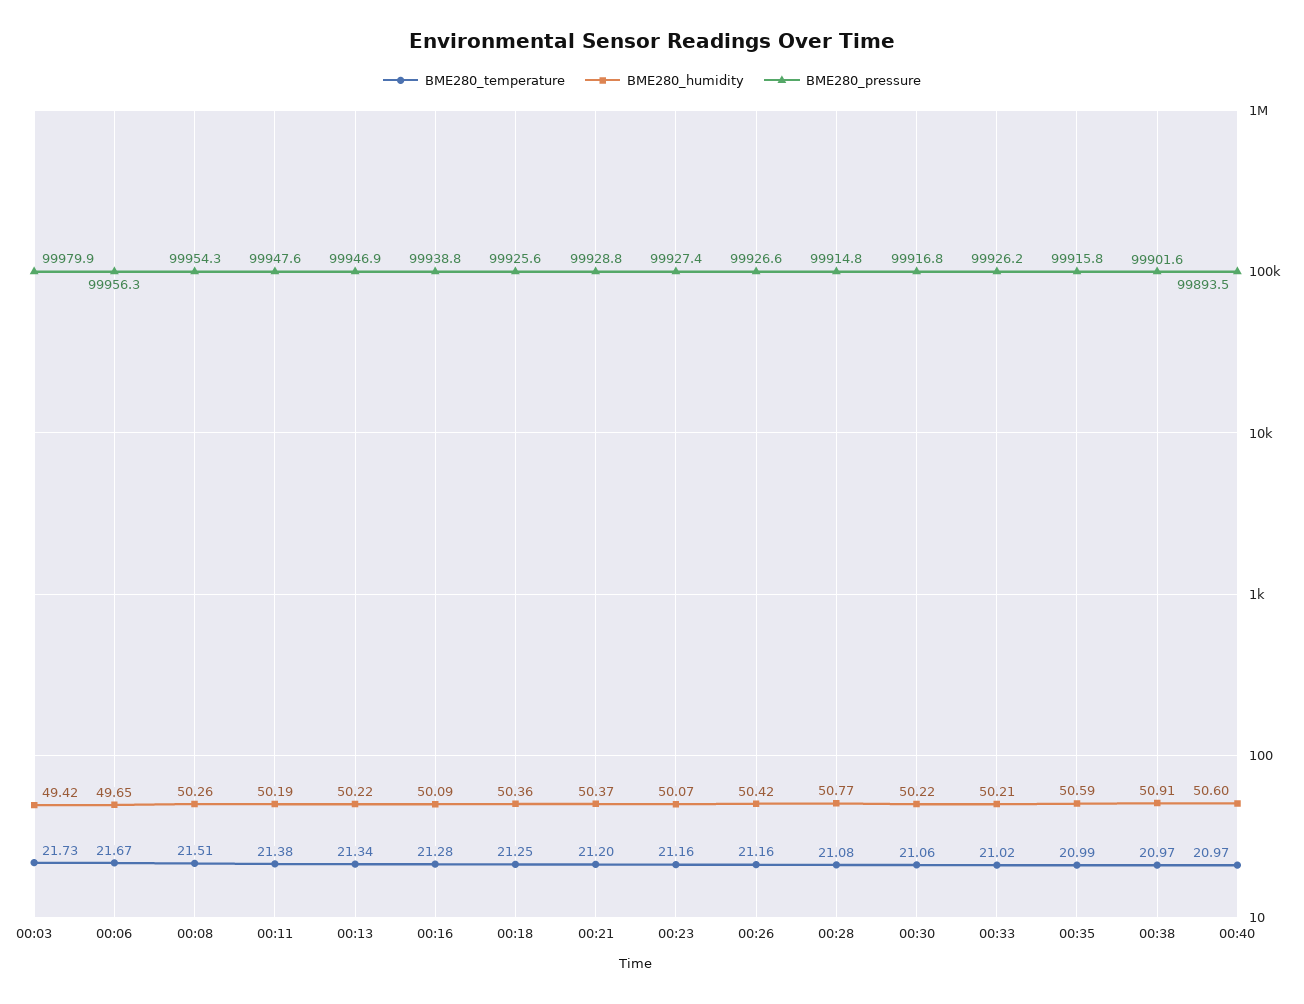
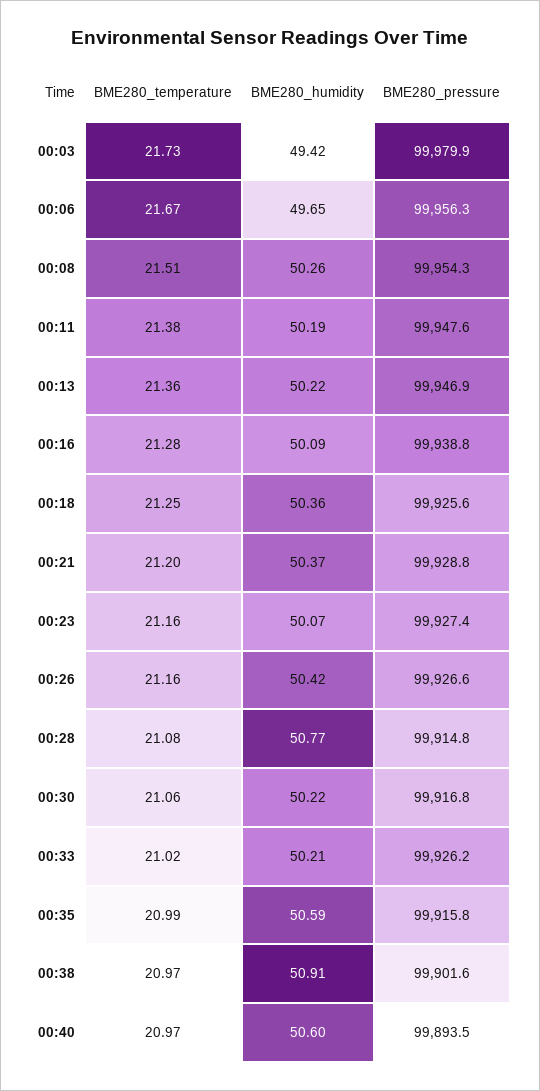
BME280_temperature, 00:13: 21.34 -> 21.36

